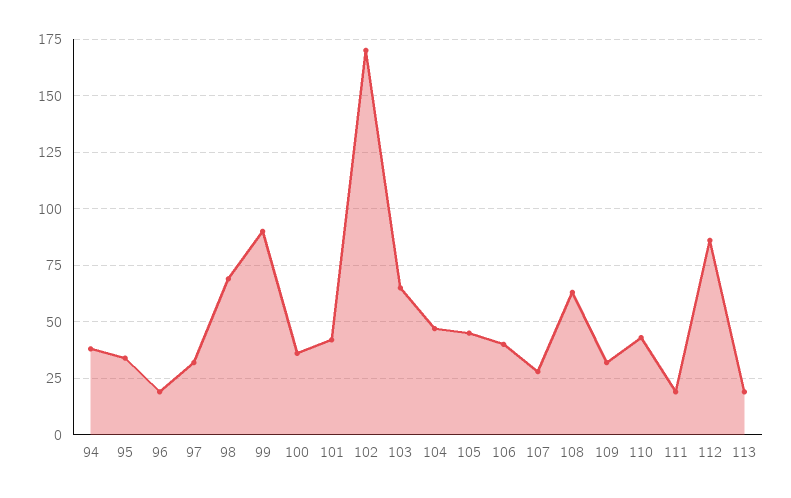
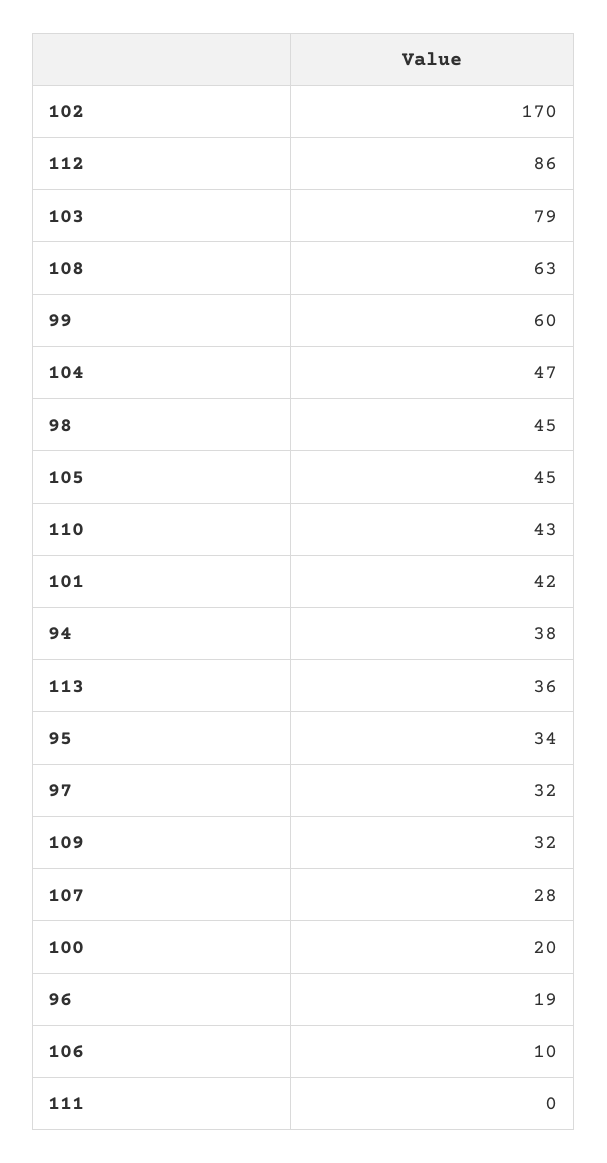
98: 70 -> 45
99: 90 -> 60
100: 35 -> 20
103: 65 -> 79
106: 40 -> 10
111: 20 -> 0
113: 20 -> 36

